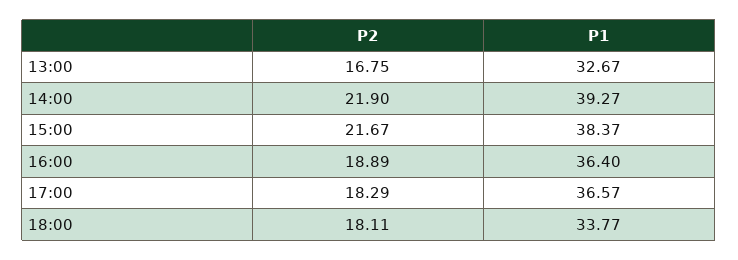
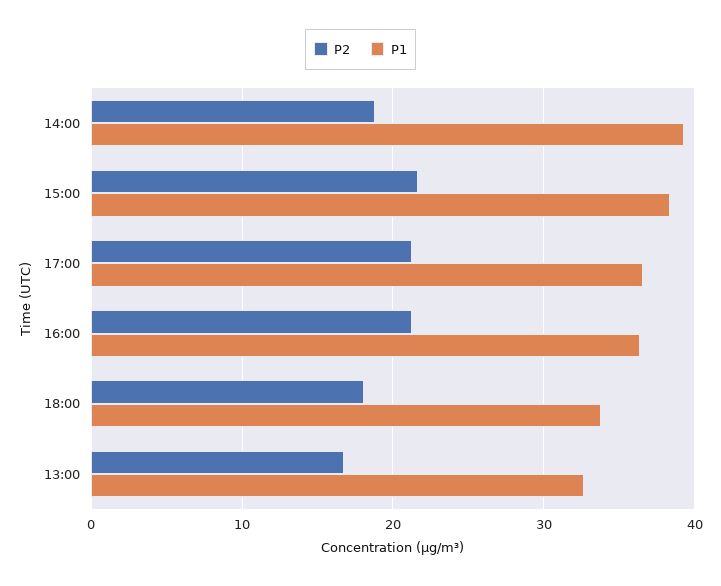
P2, 14:00: 21.9 -> 19
P2, 16:00: 18.89 -> 21
P2, 17:00: 18.29 -> 21

